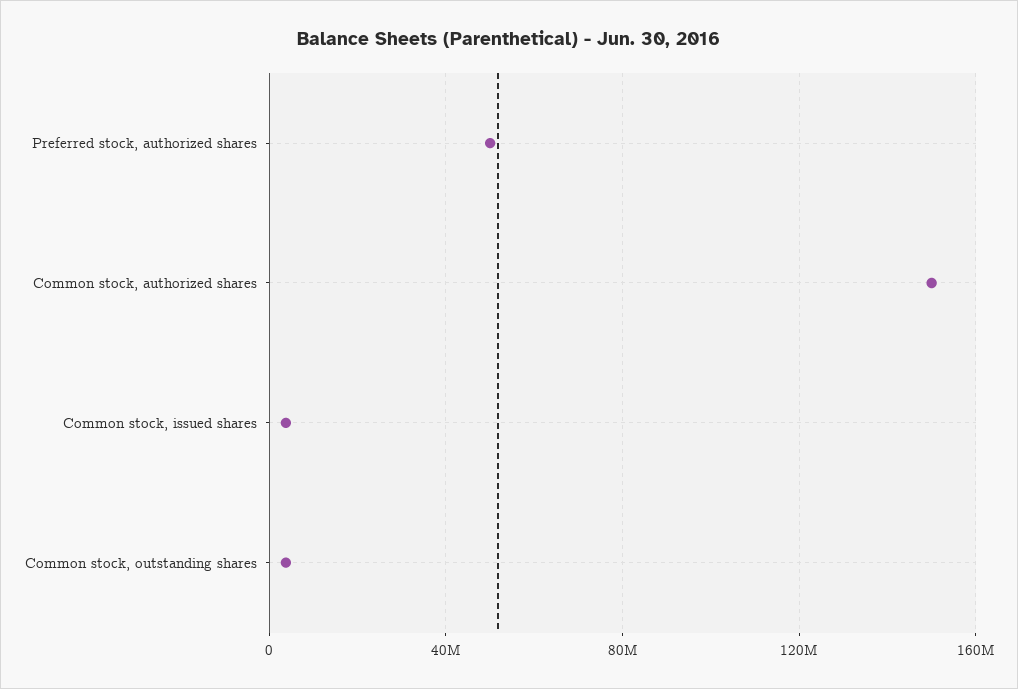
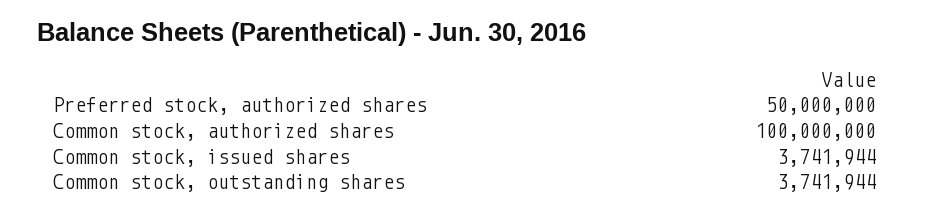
Common stock, authorized shares: 150000000 -> 100000000

